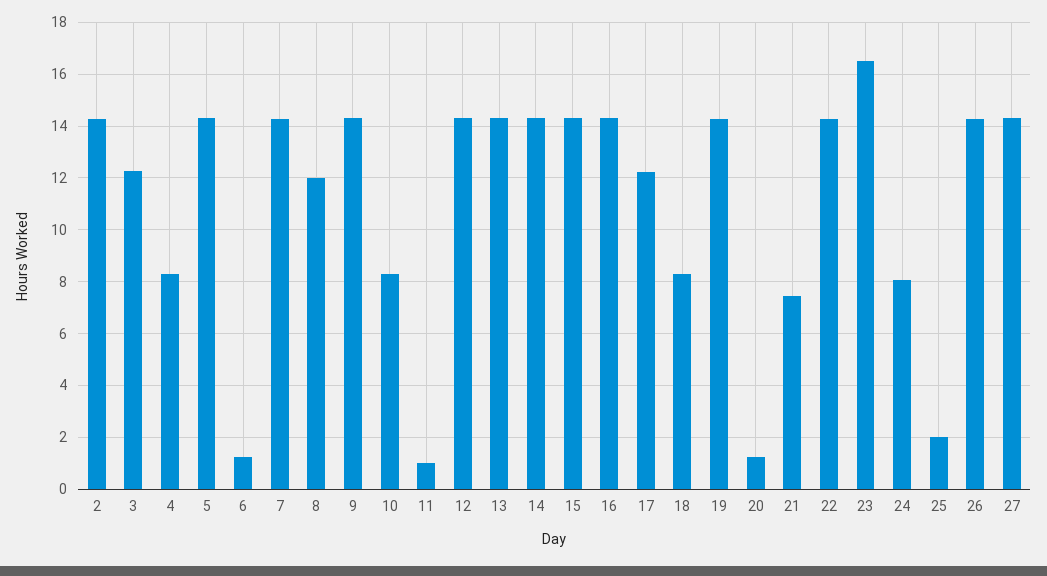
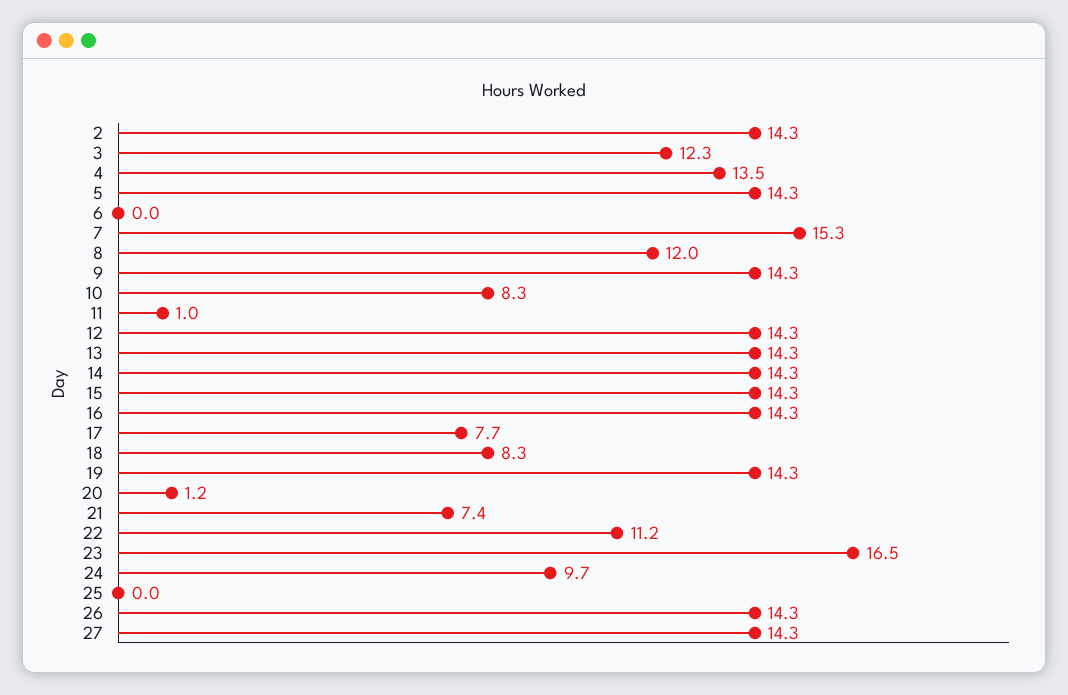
4: 8.25 -> 13.5
6: 1.25 -> 0
7: 14.25 -> 15.3
17: 12.25 -> 7.7
22: 14.25 -> 11.2
24: 8 -> 9.7
25: 2 -> 0

